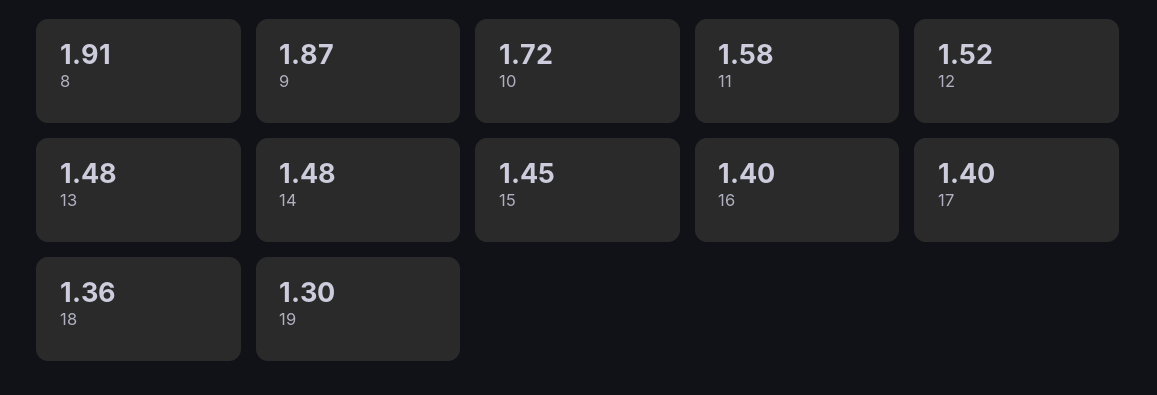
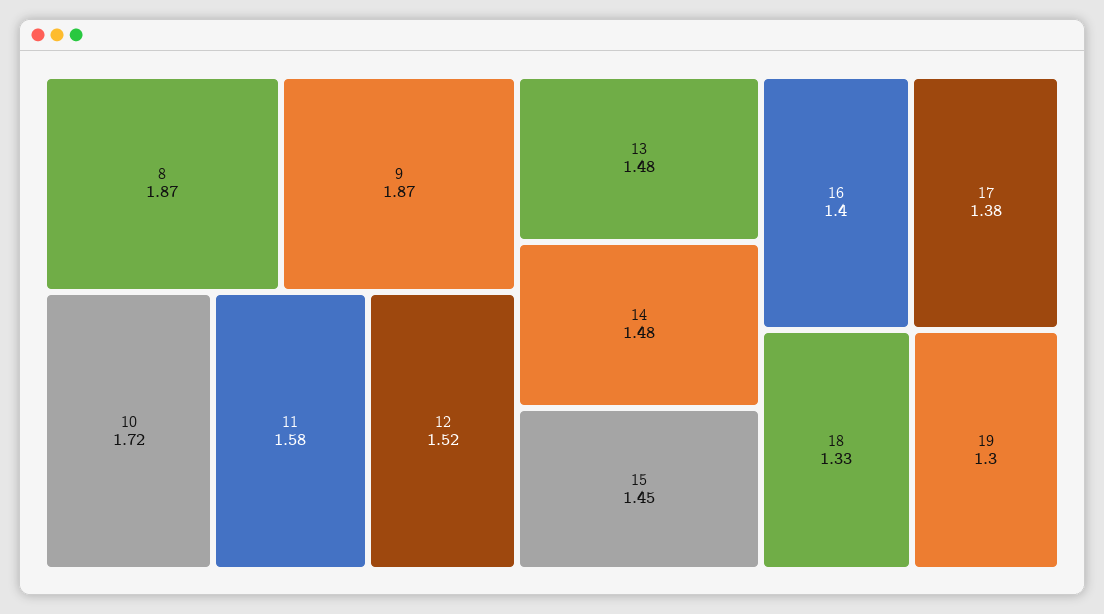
8: 1.91 -> 1.87
17: 1.4 -> 1.38
18: 1.36 -> 1.33

